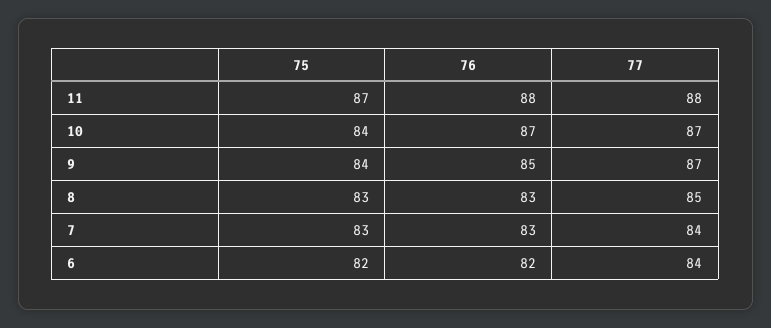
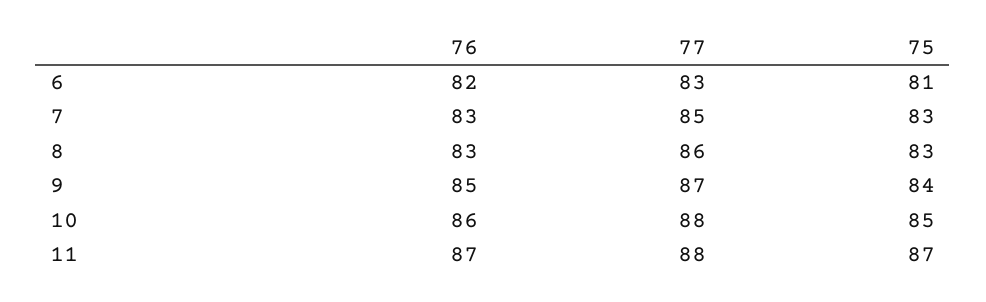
76, 11: 88 -> 87
75, 10: 84 -> 85
76, 10: 87 -> 86
77, 10: 87 -> 88
77, 8: 85 -> 86
77, 7: 84 -> 85
75, 6: 82 -> 81
77, 6: 84 -> 83

